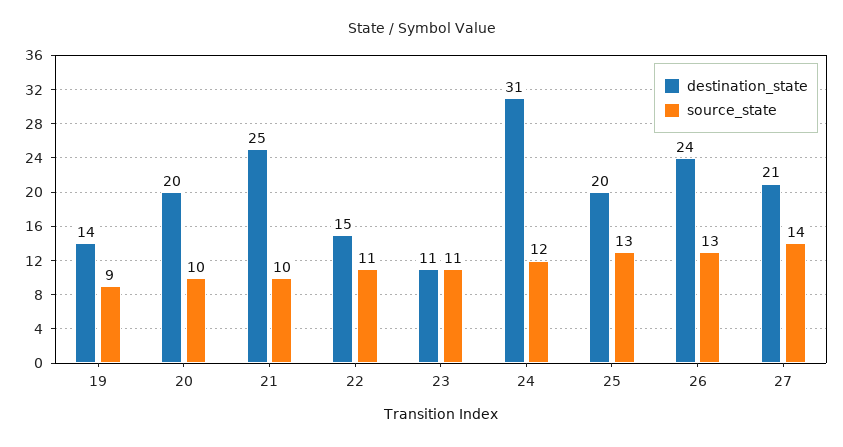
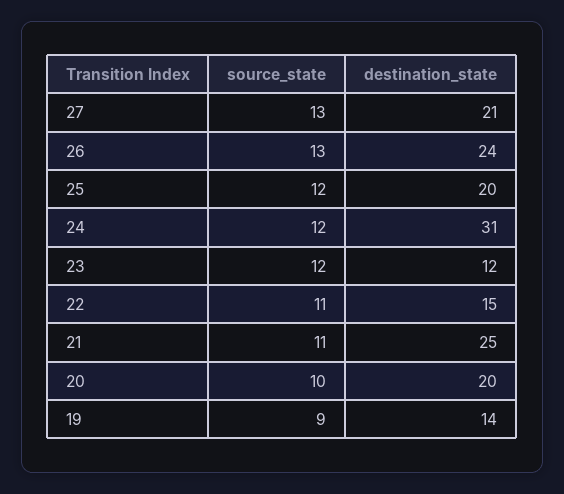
source_state, 21: 10 -> 11
destination_state, 23: 11 -> 12
source_state, 23: 11 -> 12
source_state, 25: 13 -> 12
source_state, 27: 14 -> 13

